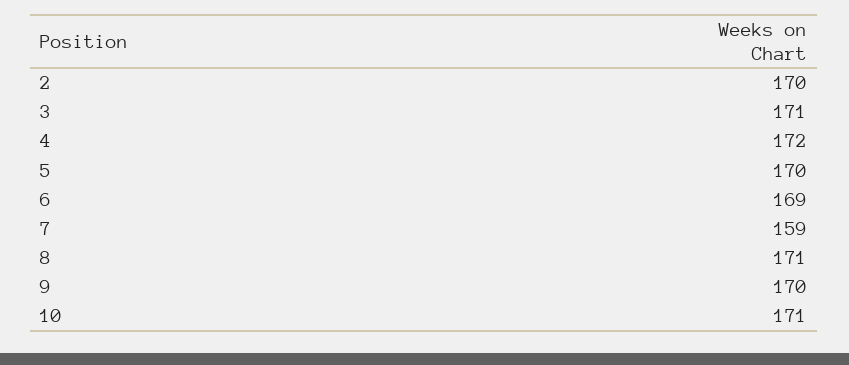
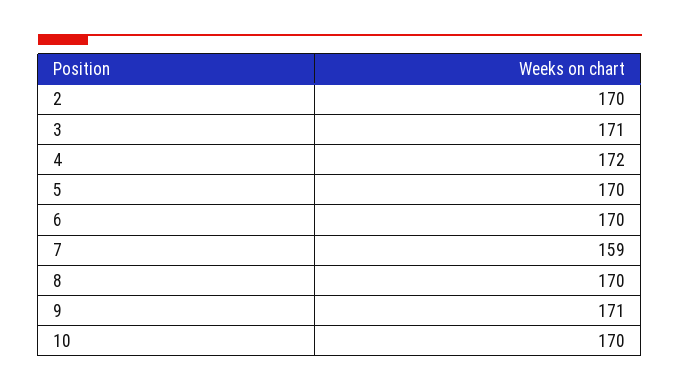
6: 169 -> 170
8: 171 -> 170
9: 170 -> 171
10: 171 -> 170

